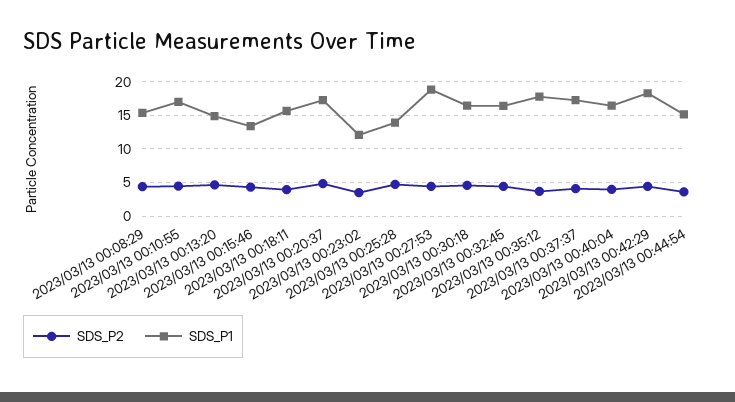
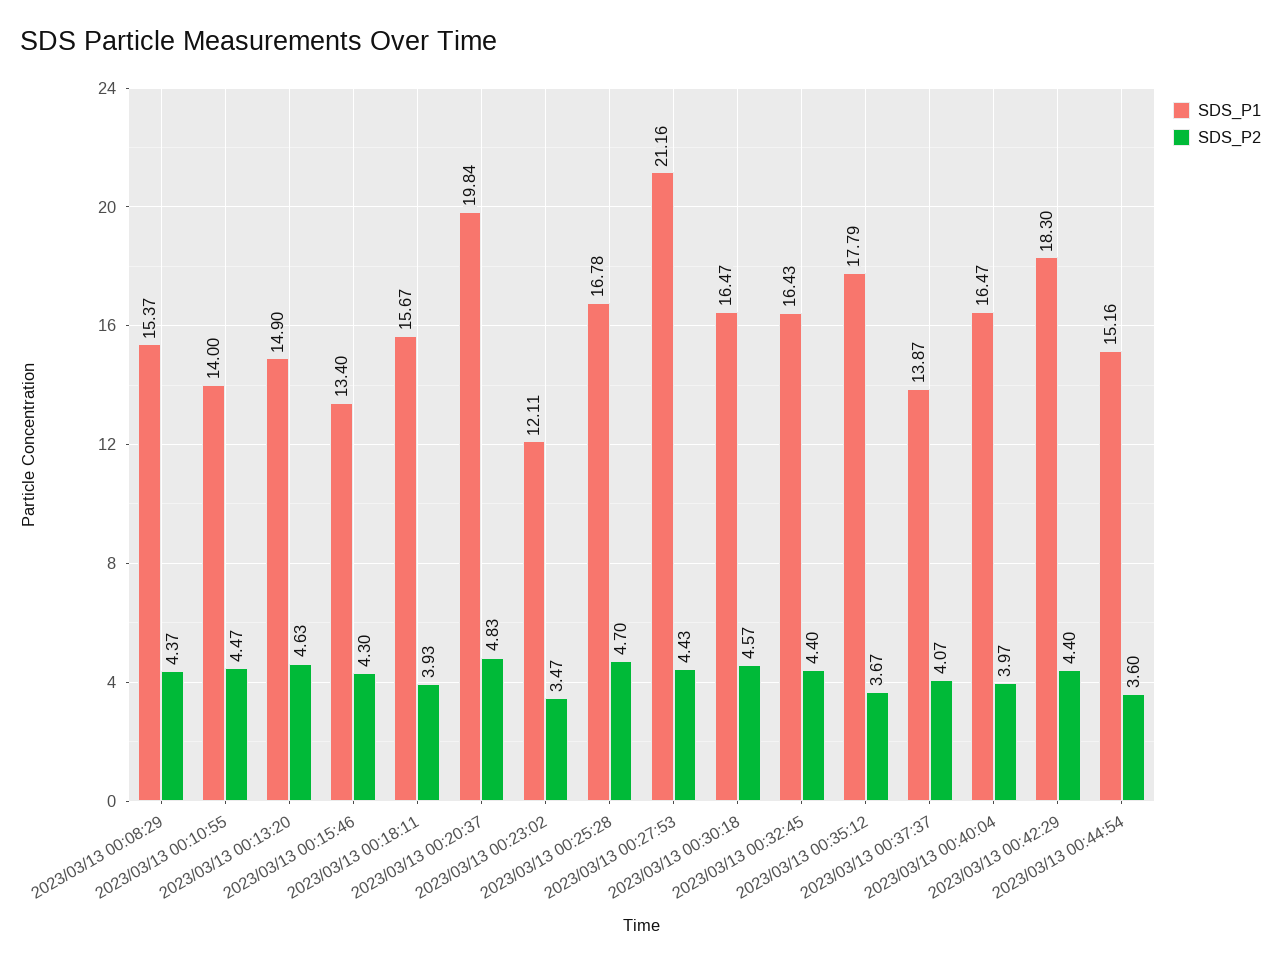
SDS_P1, 2023/03/13 00:10:55: 17 -> 14
SDS_P1, 2023/03/13 00:20:37: 17 -> 19.84
SDS_P1, 2023/03/13 00:25:28: 14 -> 16.78
SDS_P1, 2023/03/13 00:27:53: 19 -> 21.16
SDS_P1, 2023/03/13 00:37:37: 17 -> 13.87

